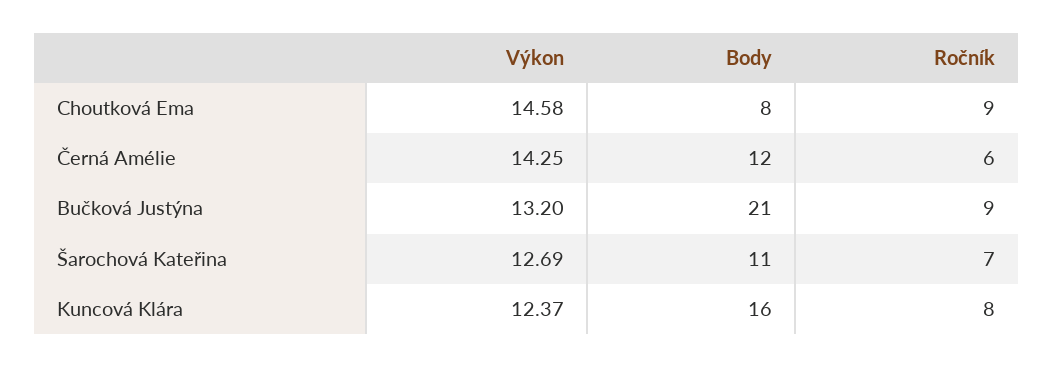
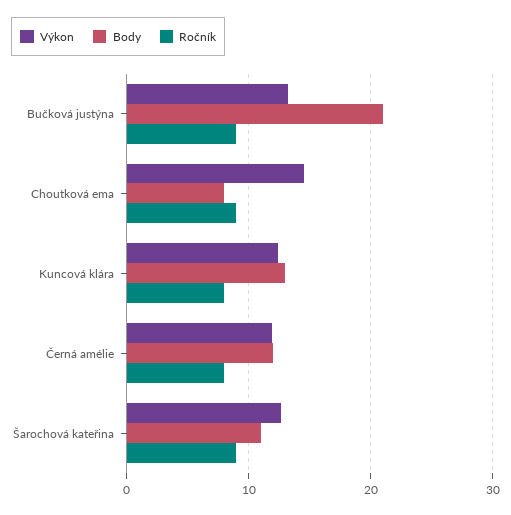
Výkon, Černá Amélie: 14.25 -> 12
Ročník, Černá Amélie: 6 -> 8
Ročník, Šarochová Kateřina: 7 -> 9
Body, Kuncová Klára: 16 -> 13

